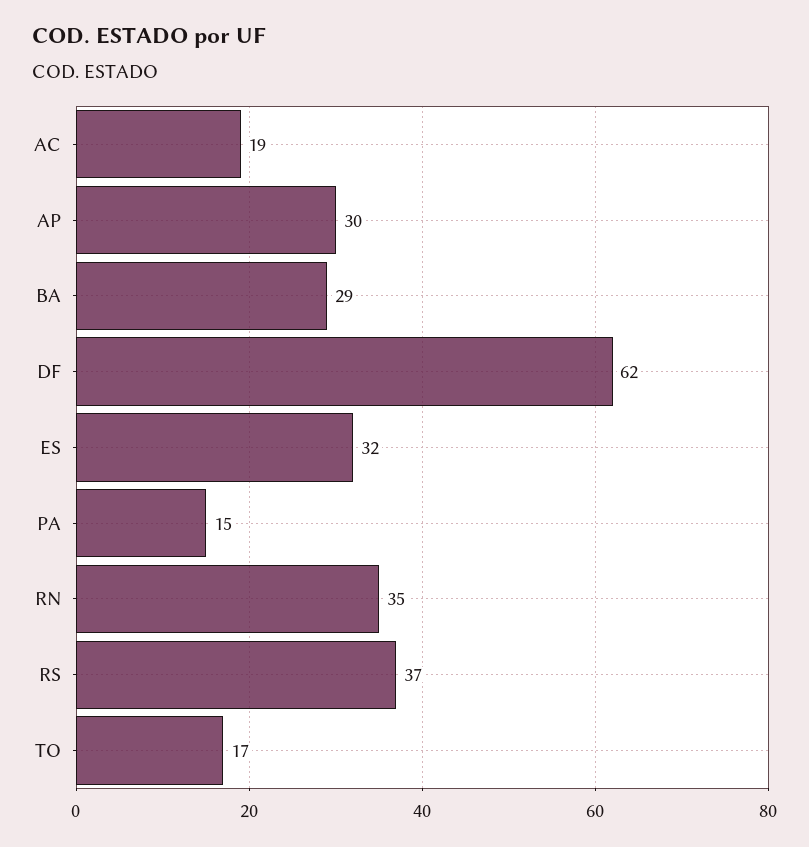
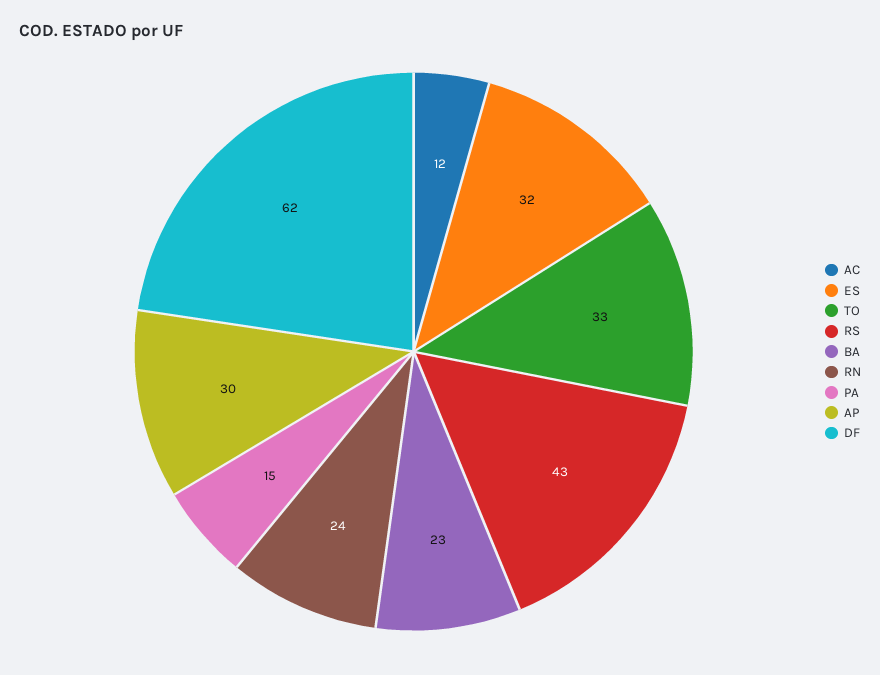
AC: 19 -> 12
BA: 29 -> 23
RN: 35 -> 24
RS: 37 -> 43
TO: 17 -> 33

